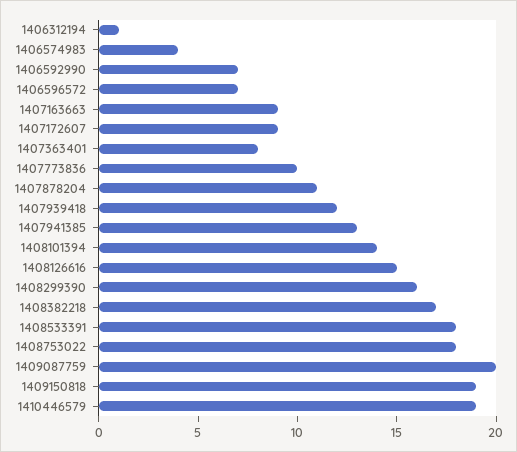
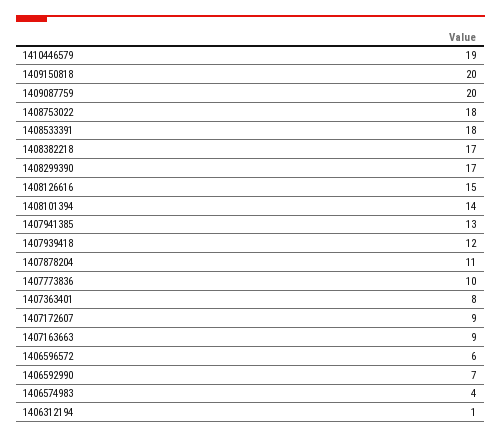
1406596572: 7 -> 6
1408299390: 16 -> 17
1409150818: 19 -> 20

